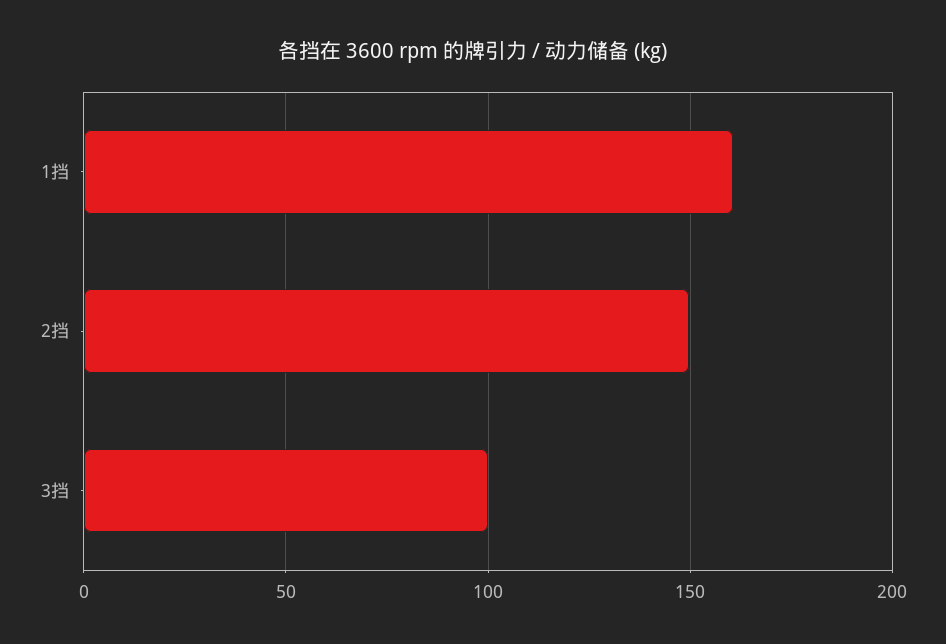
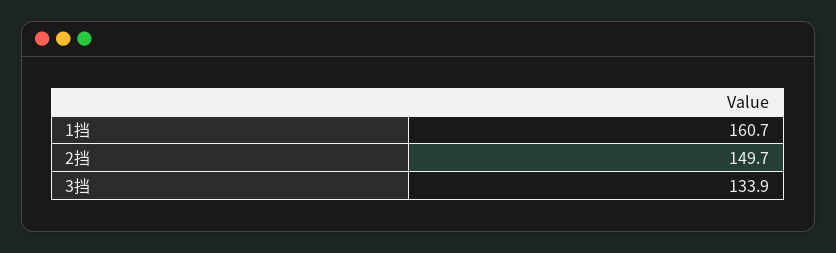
3挡: 100 -> 133.9

